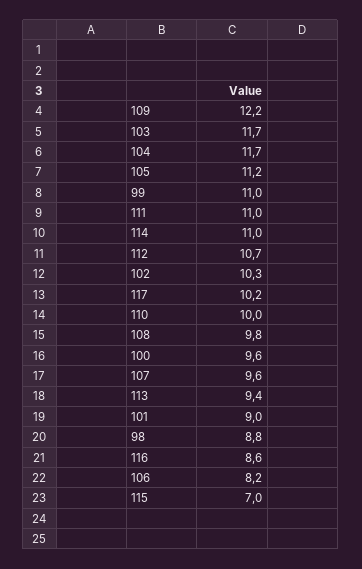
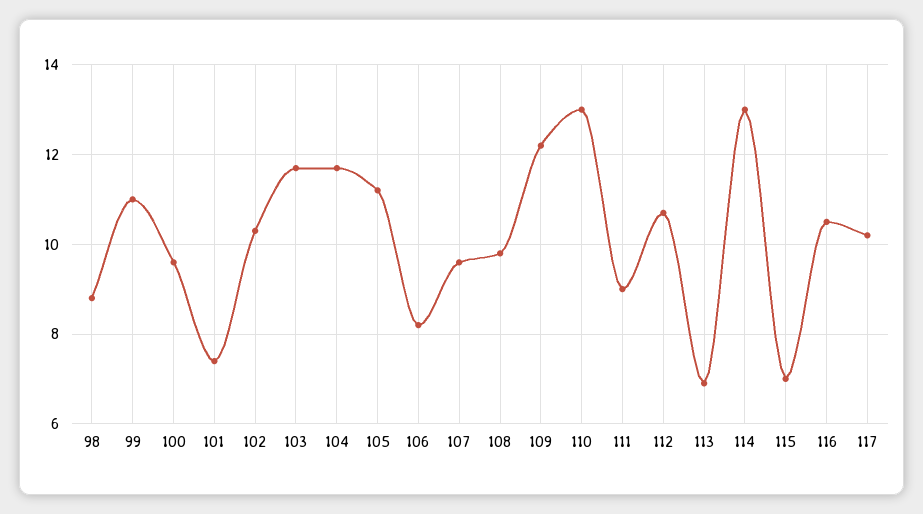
111: 11 -> 9
114: 11 -> 13
110: 10 -> 13
113: 9.4 -> 7
101: 9 -> 7.5
116: 8.6 -> 10.5

